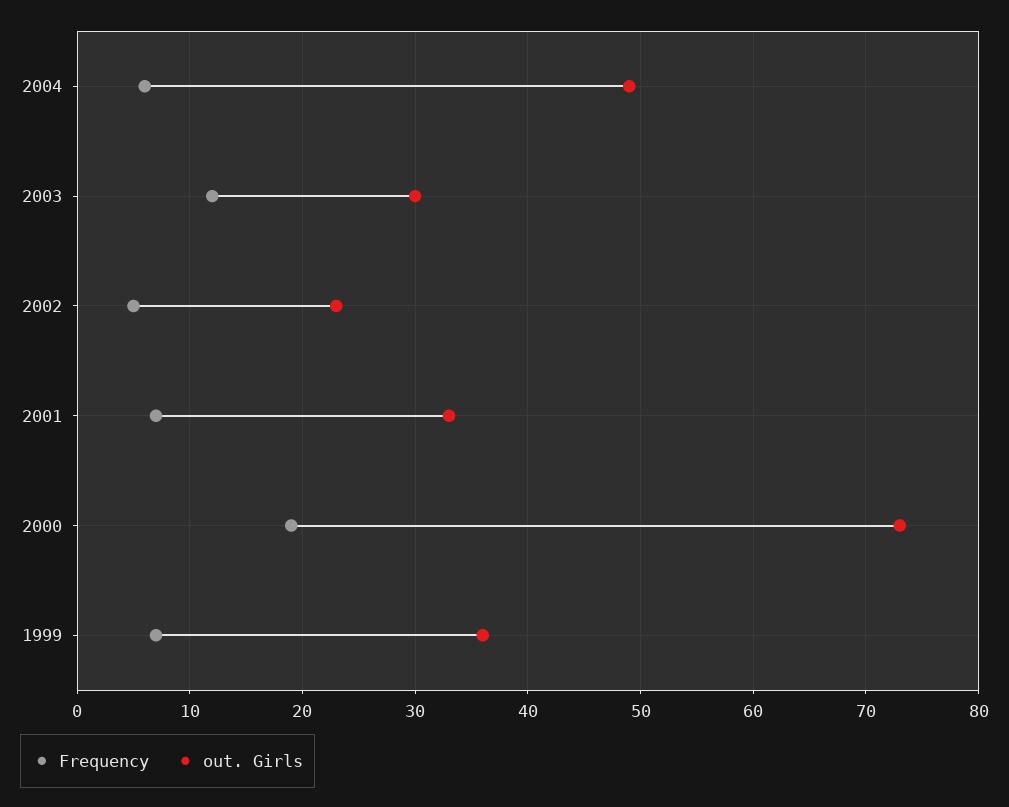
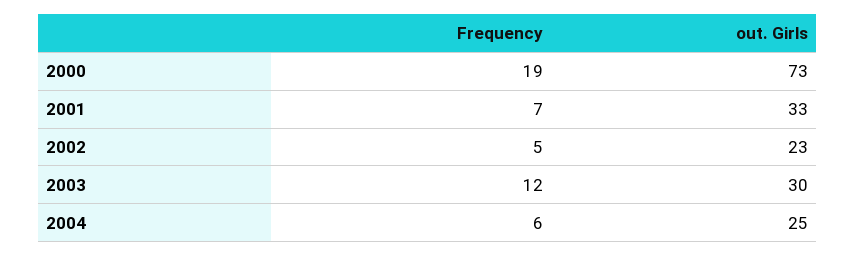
out. Girls, 2004: 49 -> 25
Frequency, 1999: 7 -> none
out. Girls, 1999: 36 -> none

